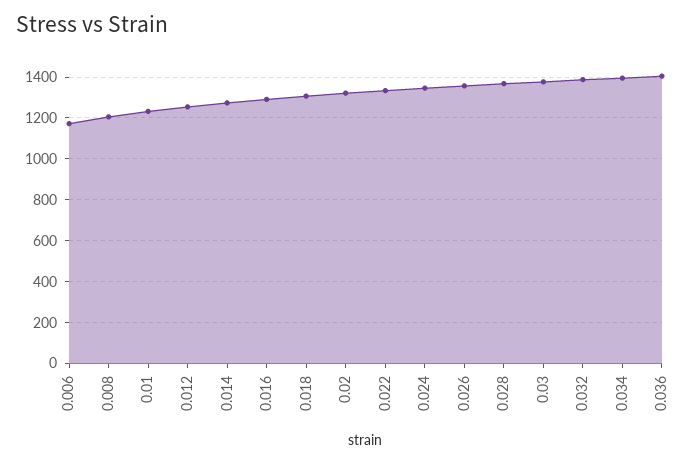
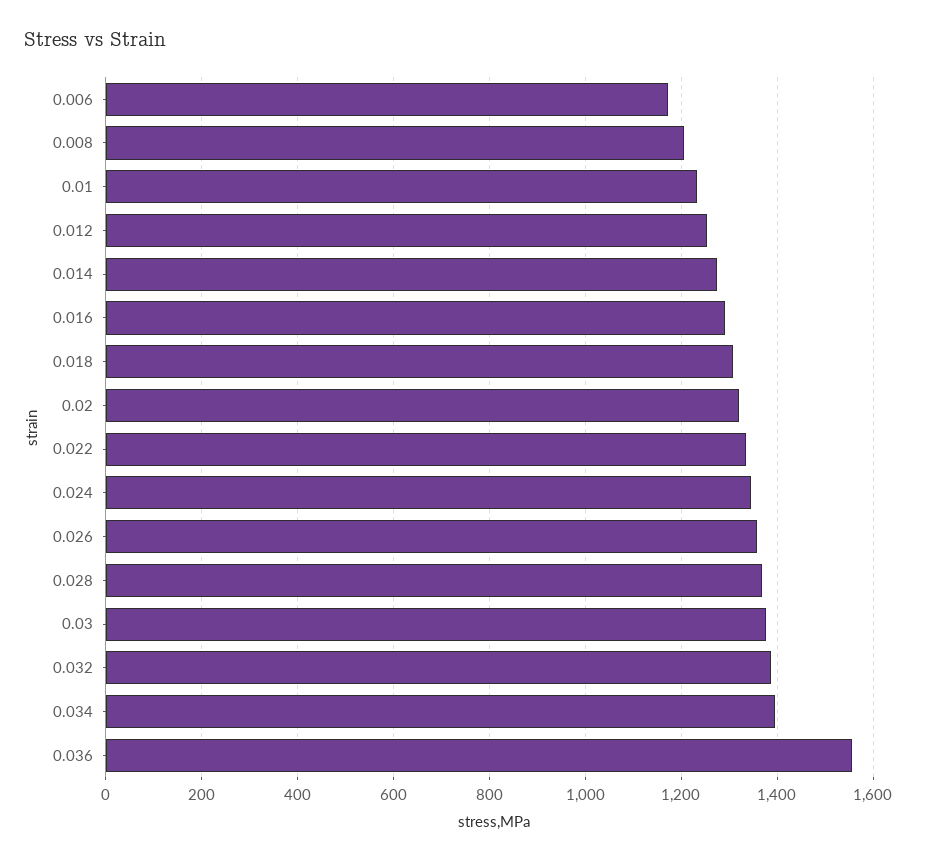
0.036: 1400 -> 1560

